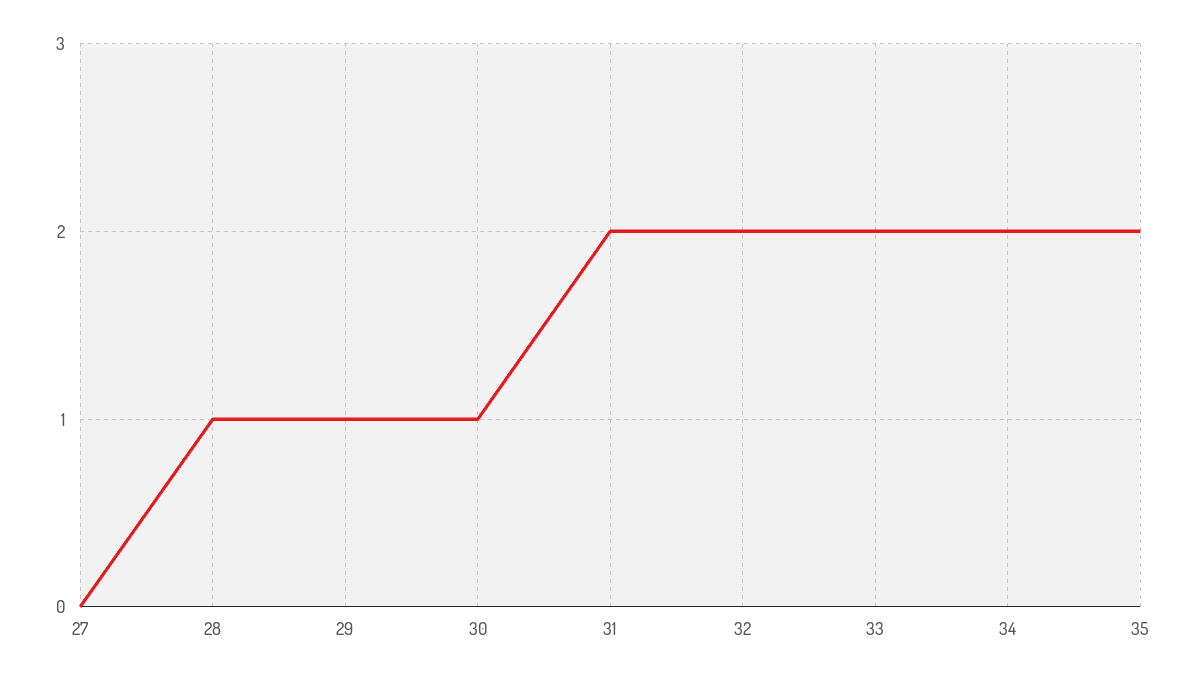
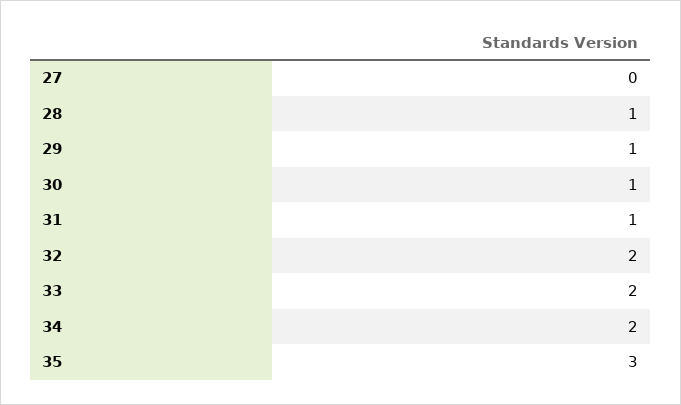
31: 2 -> 1
35: 2 -> 3

